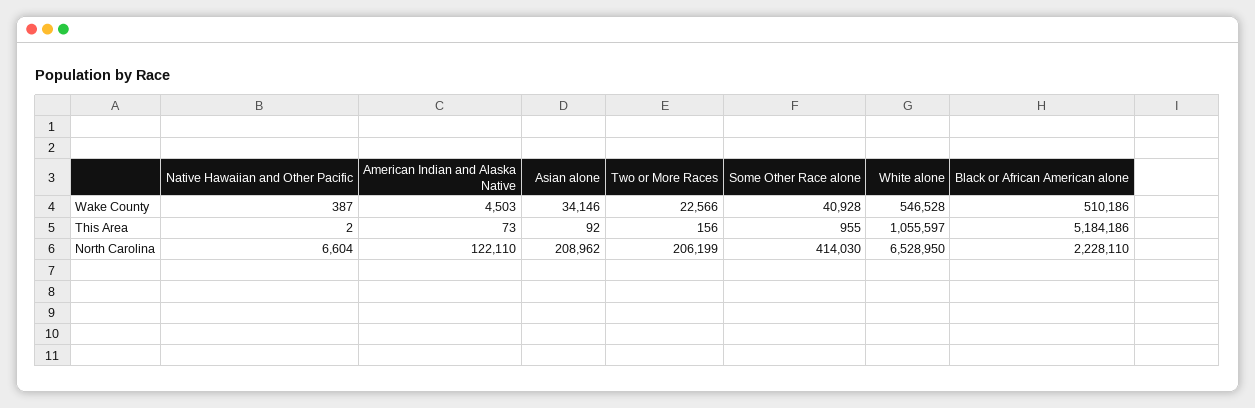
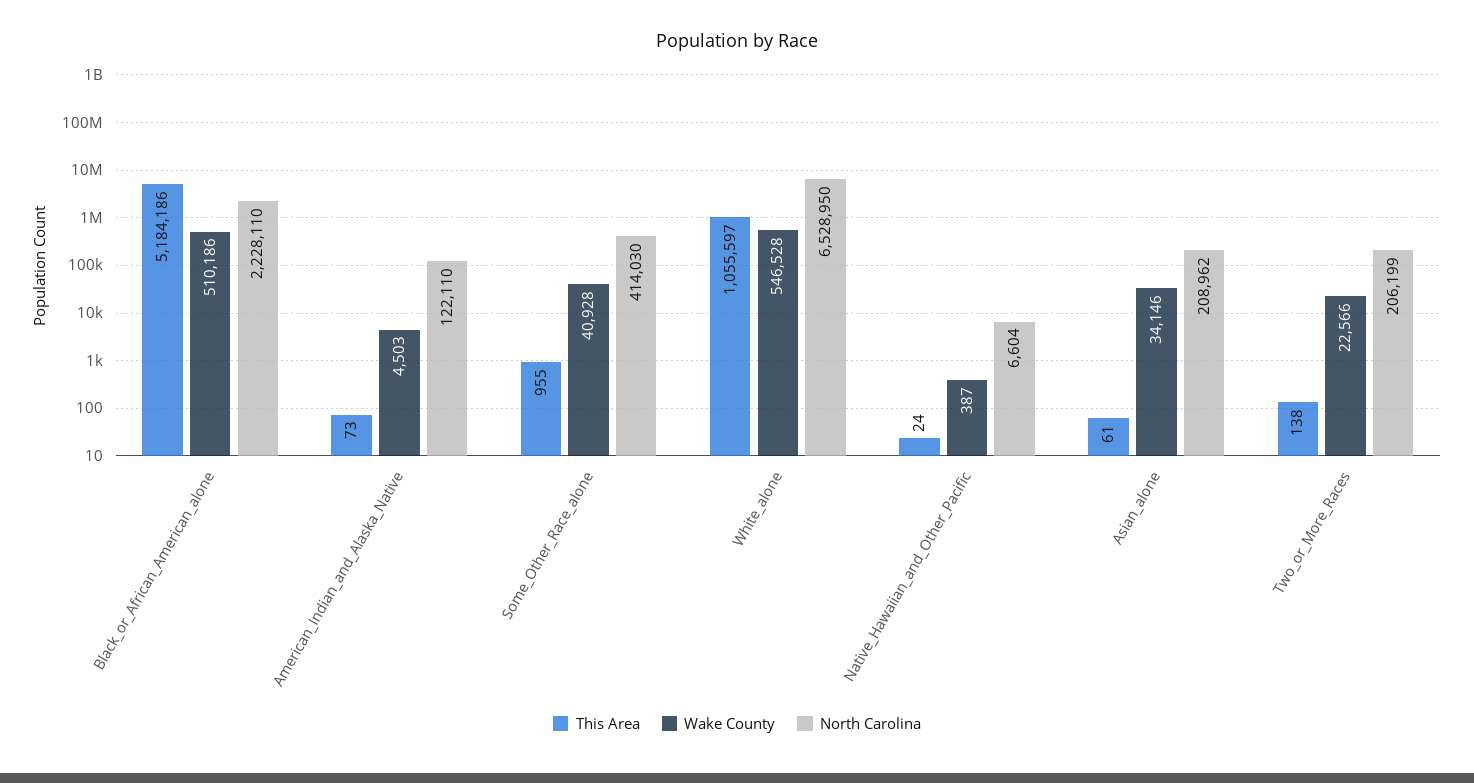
This Area, Native Hawaiian and Other Pacific: 2 -> 24
This Area, Asian alone: 92 -> 61
This Area, Two or More Races: 156 -> 138

